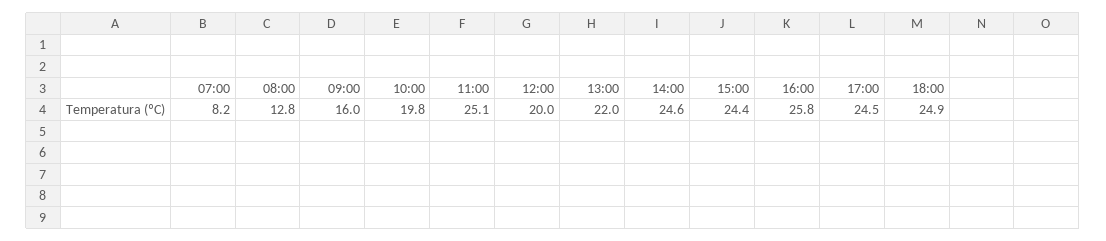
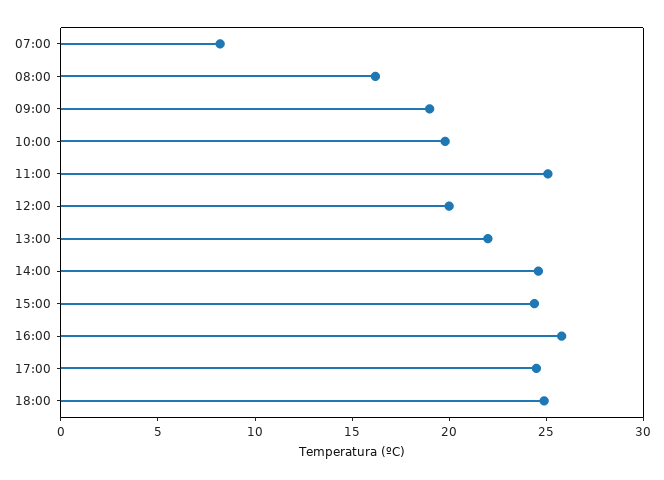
08:00: 12.8 -> 16
09:00: 16 -> 19

